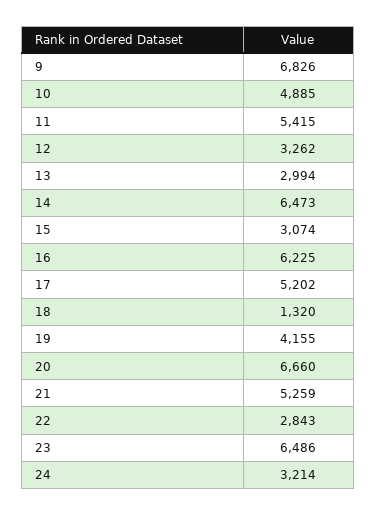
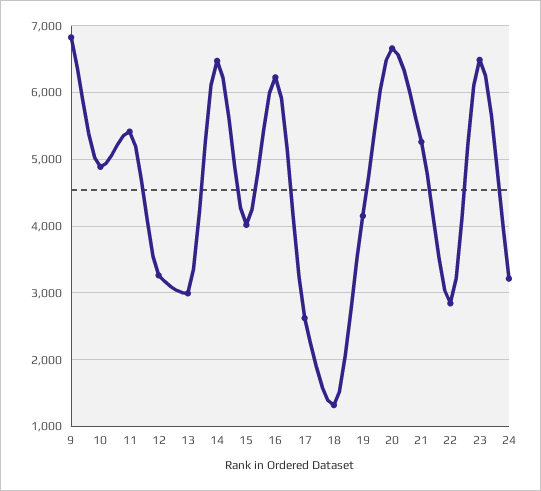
15: 3074 -> 4000
17: 5202 -> 2600

